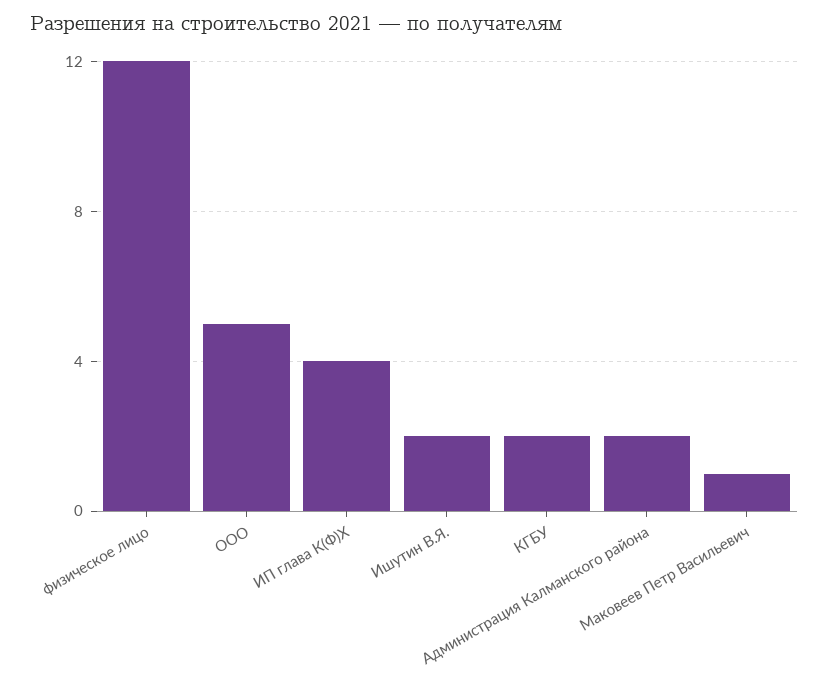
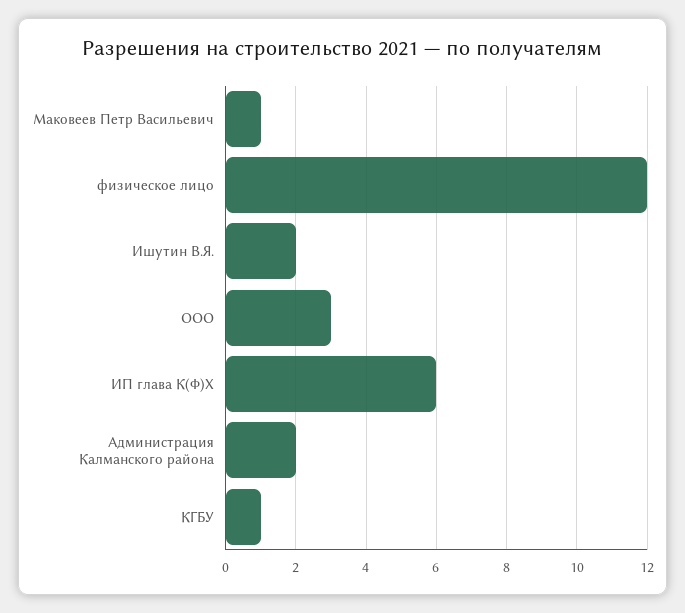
ООО: 5 -> 3
ИП глава К(Ф)Х: 4 -> 6
КГБУ: 2 -> 1

